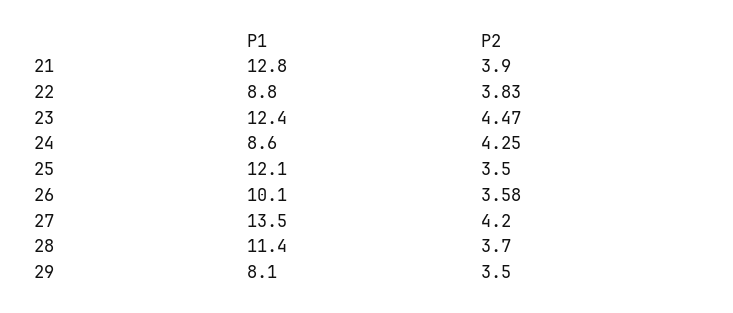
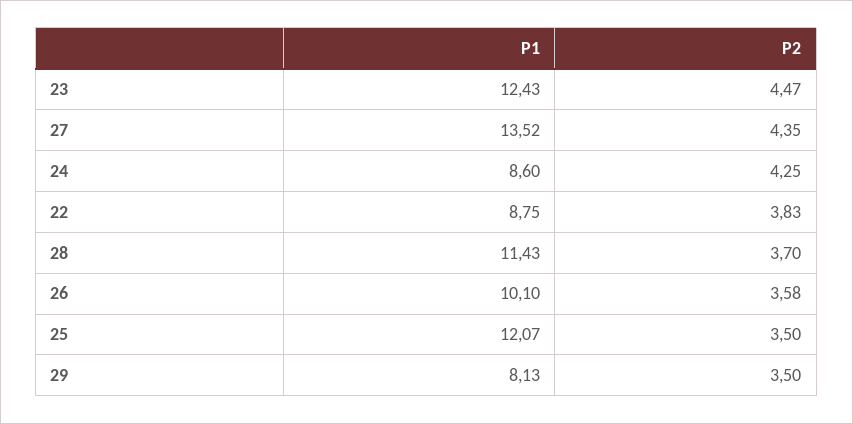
P1, 21: 12.8 -> none
P2, 21: 3.9 -> none
P2, 27: 4.2 -> 4.35

